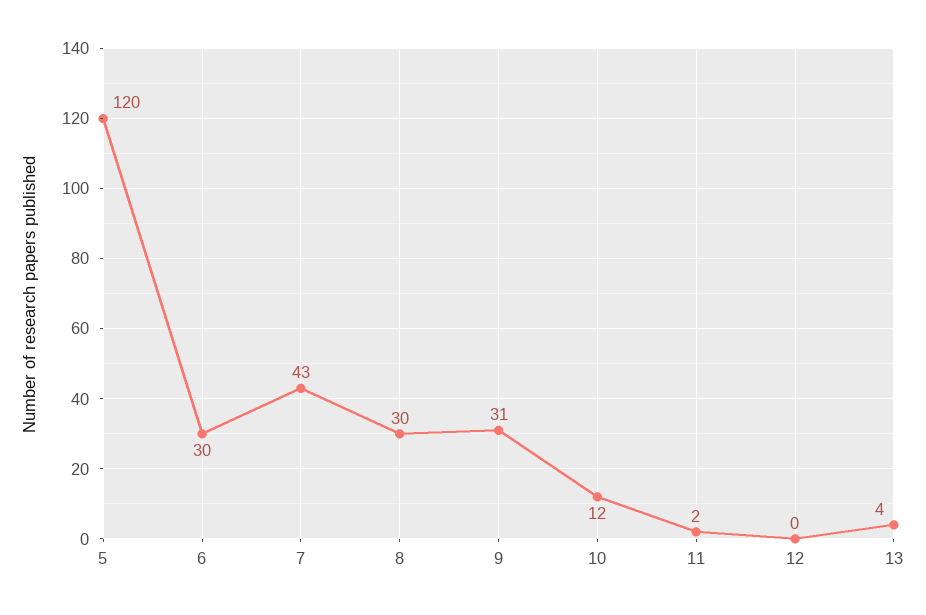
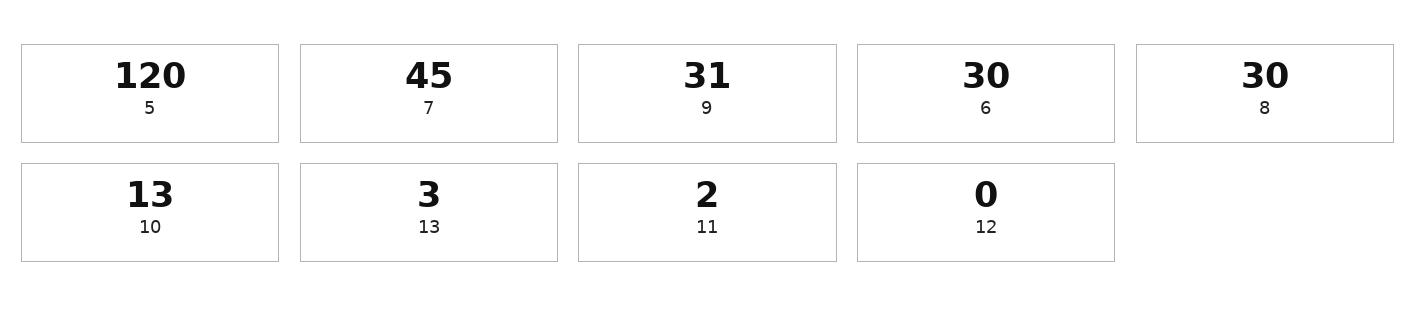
7: 43 -> 45
10: 12 -> 13
13: 4 -> 3

